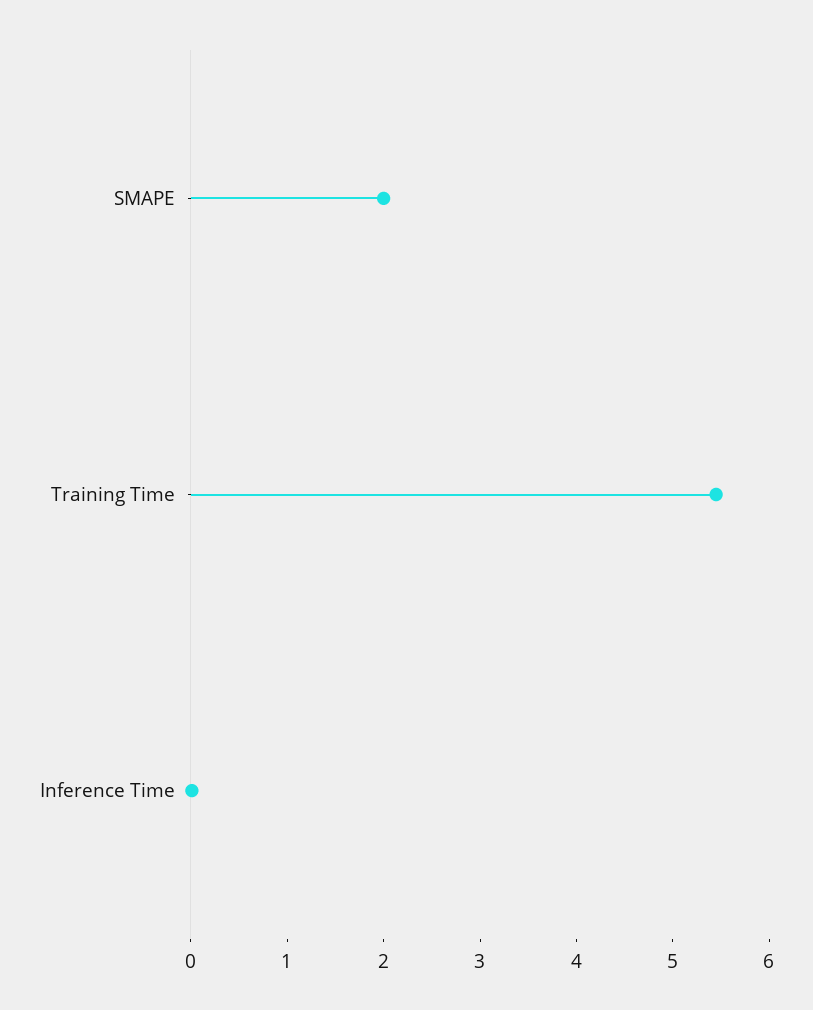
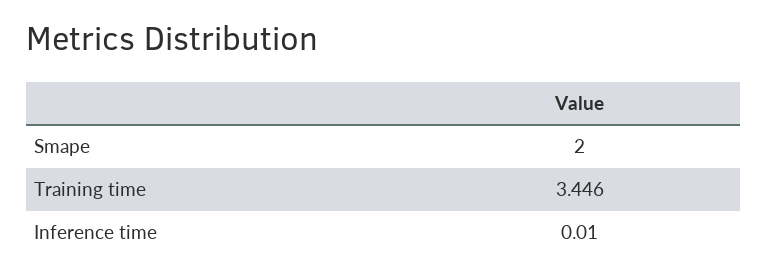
Training Time: 5.4 -> 3.446

